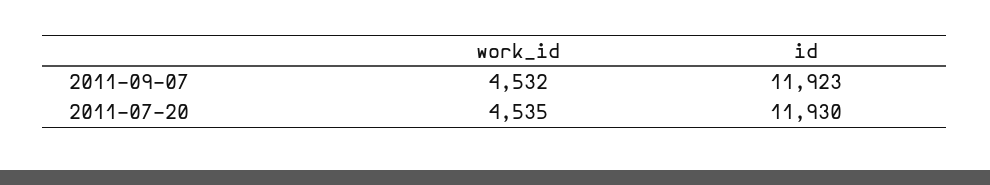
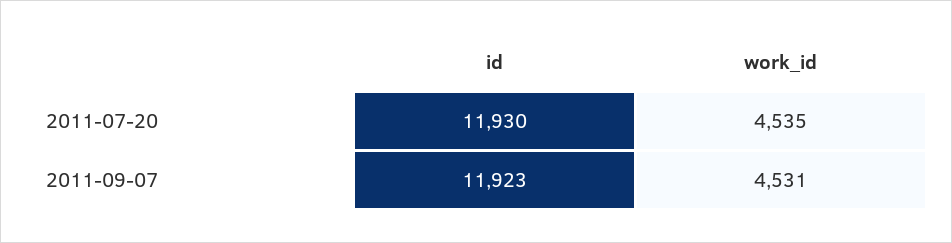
work_id, 2011-09-07: 4532 -> 4531

